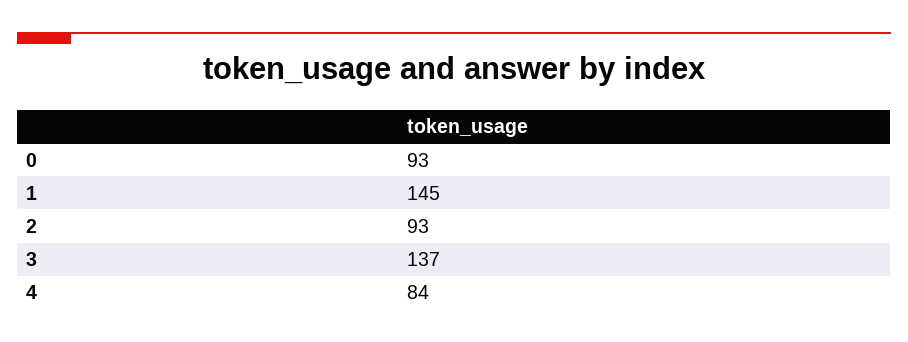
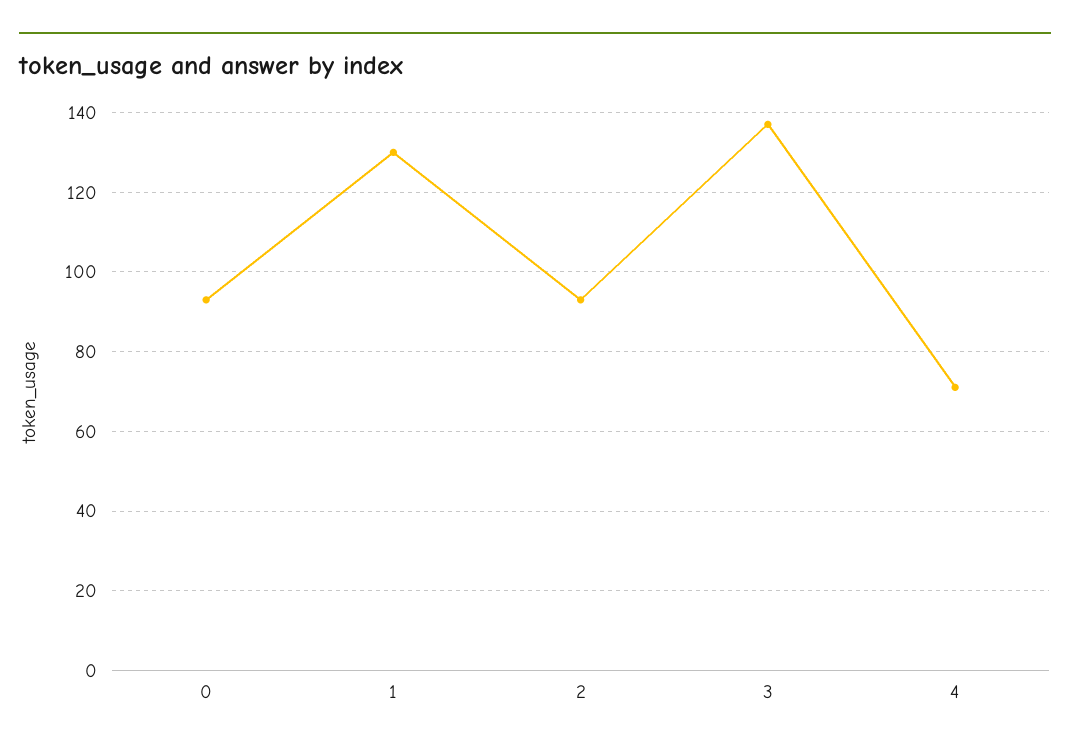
1: 145 -> 130
4: 84 -> 70

